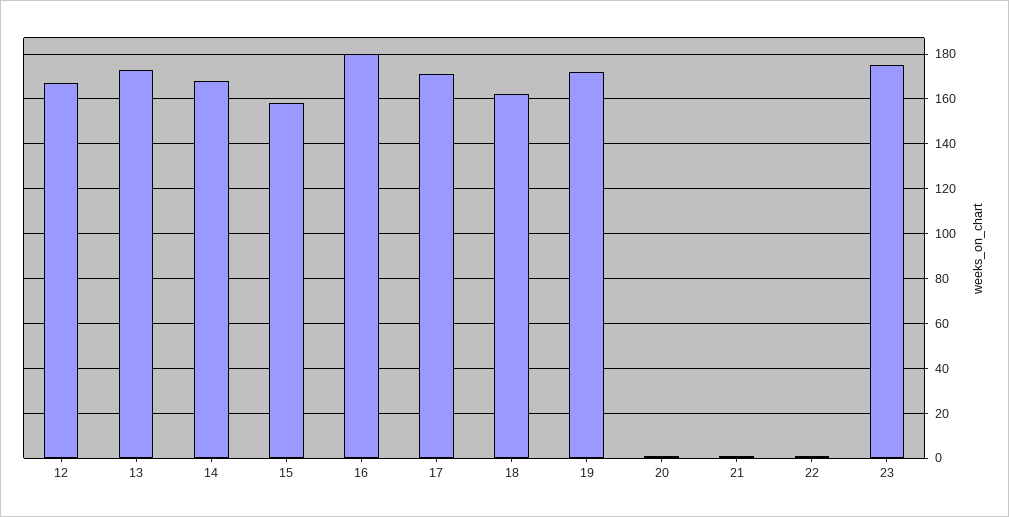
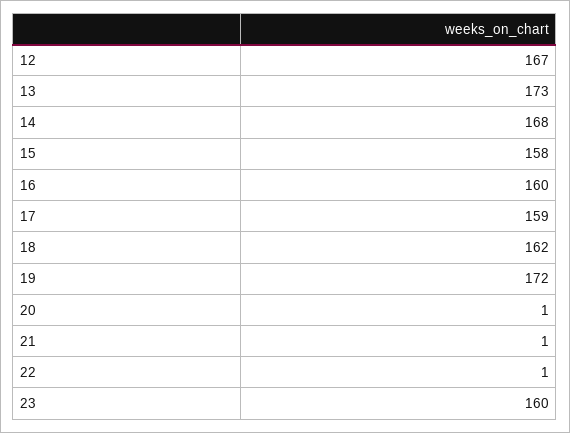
16: 180 -> 160
17: 170 -> 159
23: 175 -> 160

